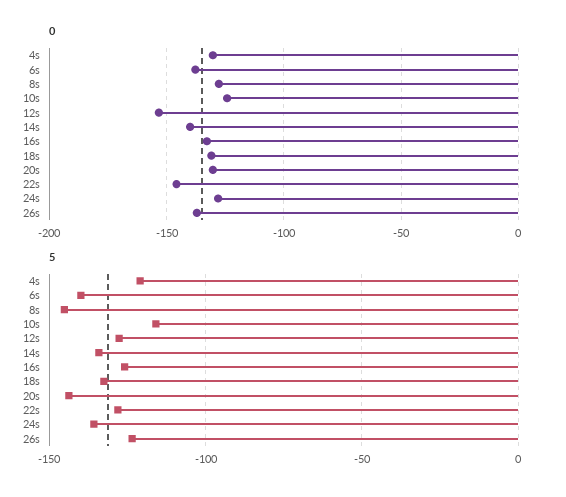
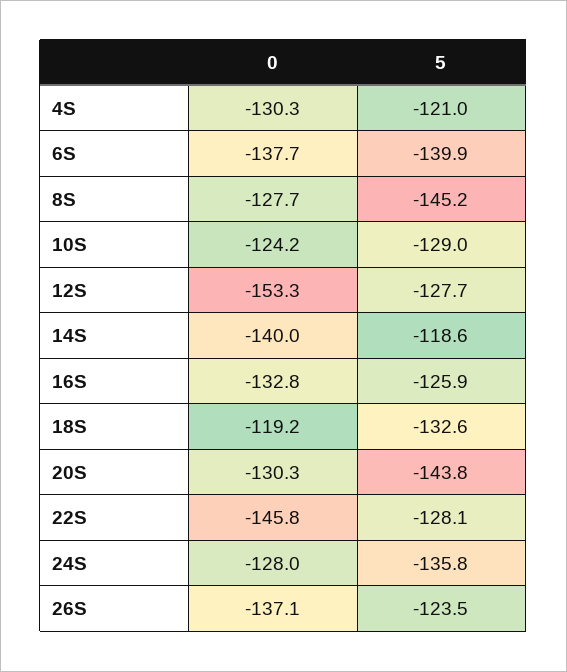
0, 18s: -130 -> -119.2
5, 10s: -115 -> -129
5, 14s: -135 -> -118.6

